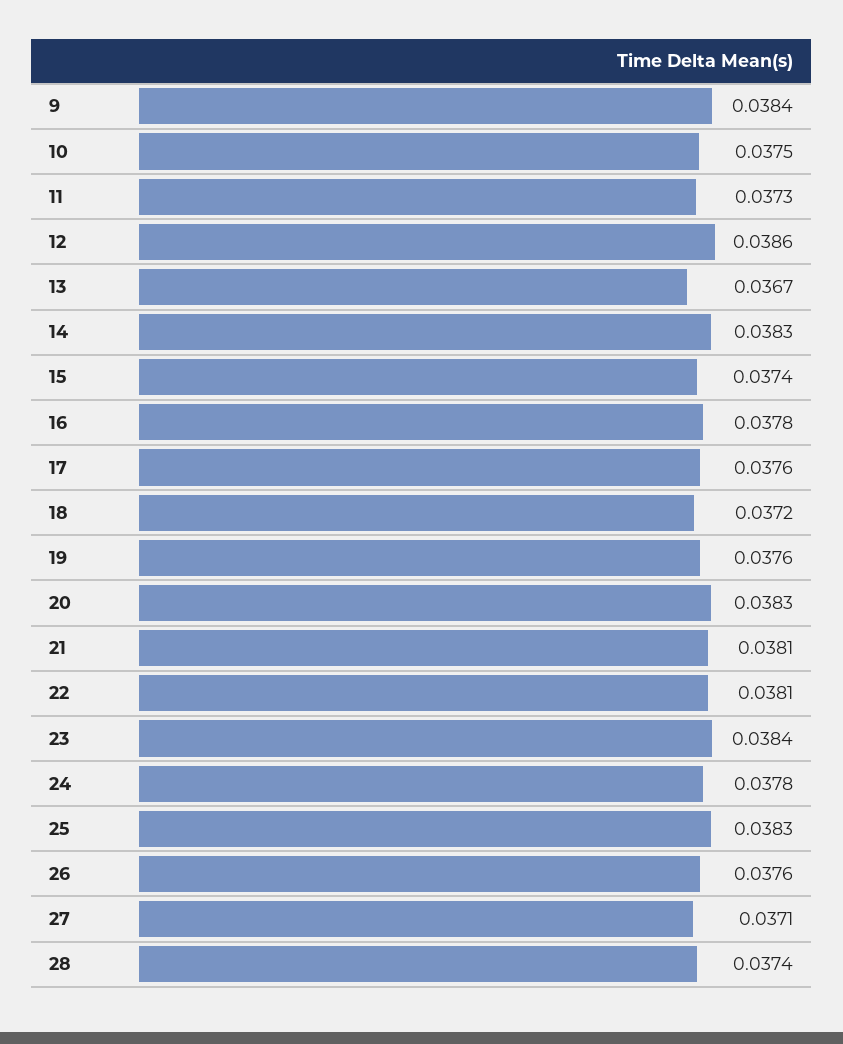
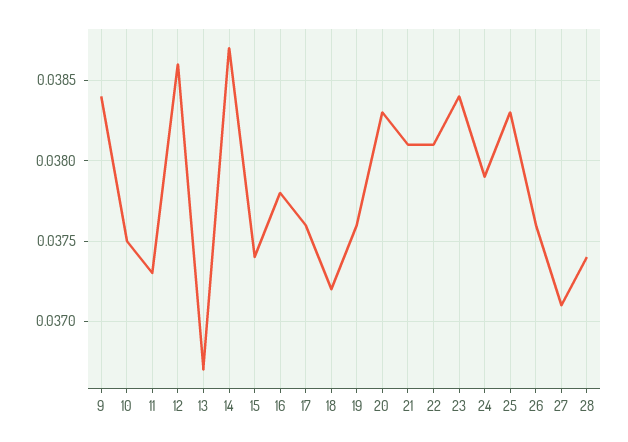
14: 0.0383 -> 0.0387
24: 0.0378 -> 0.0379

